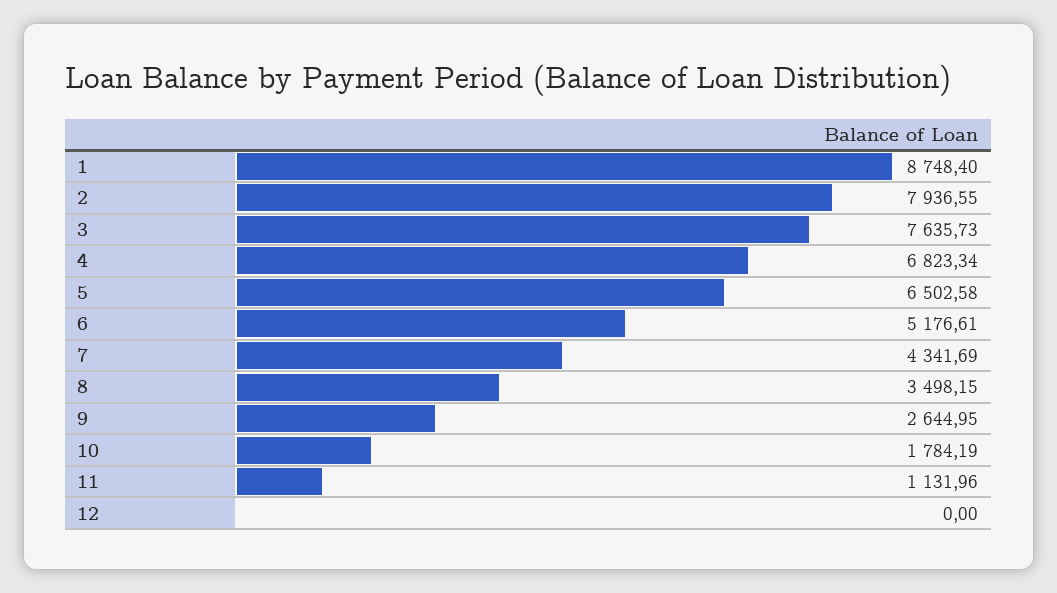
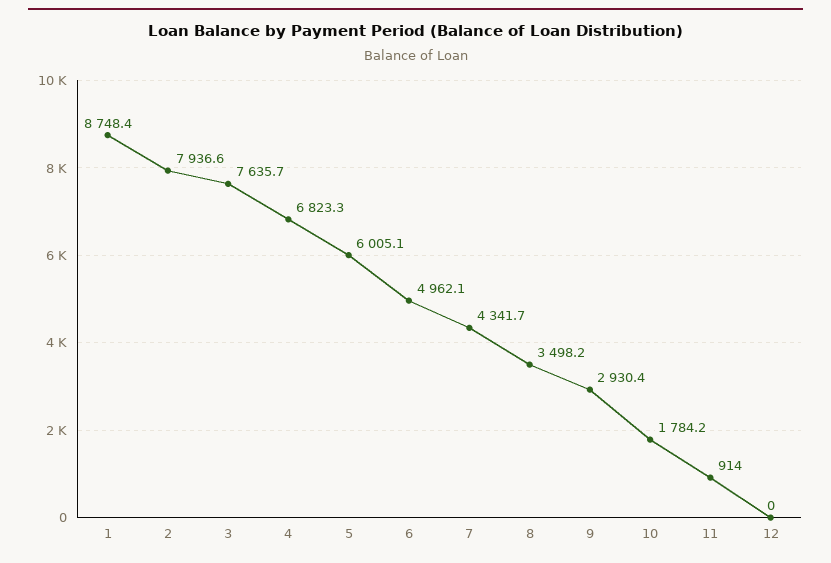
5: 6502.58 -> 6005.1
6: 5176.61 -> 4962.1
9: 2644.95 -> 2930.4
11: 1131.96 -> 914

